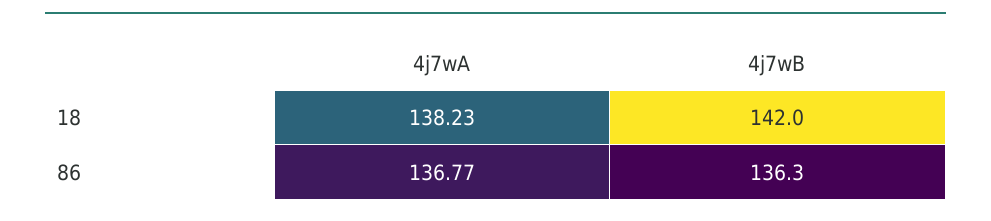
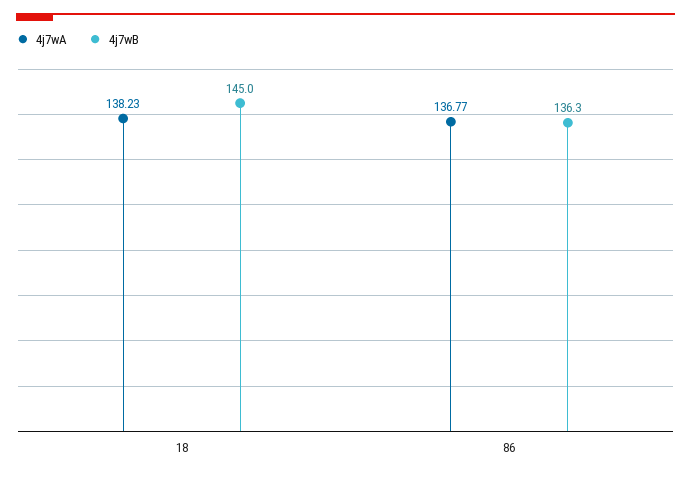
4j7wB, 18: 142 -> 145

